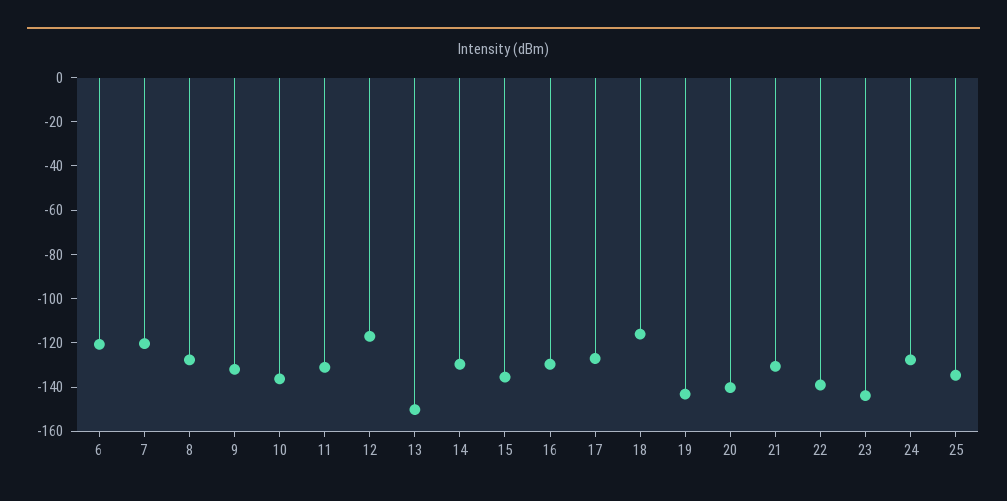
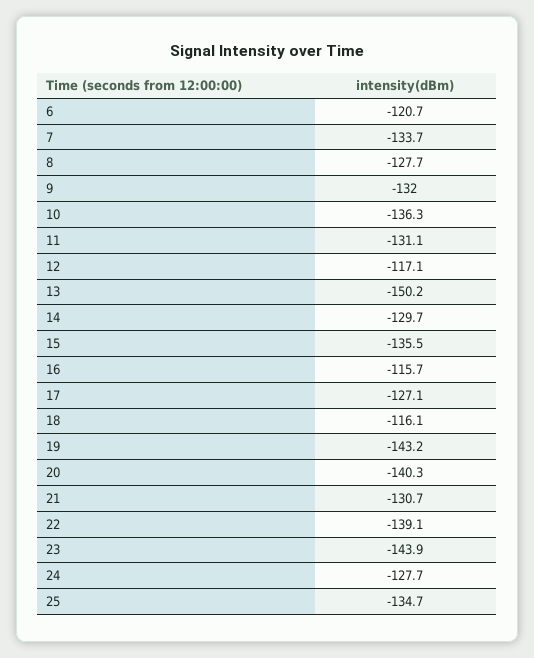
7: -120 -> -133.7
16: -130 -> -115.7

